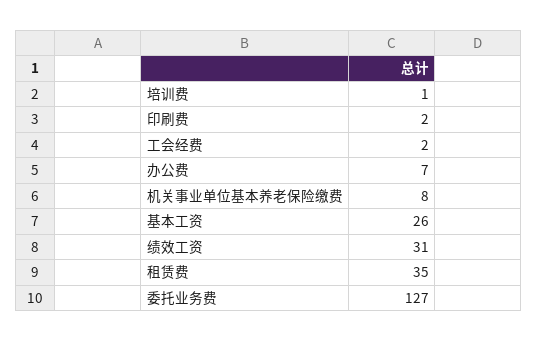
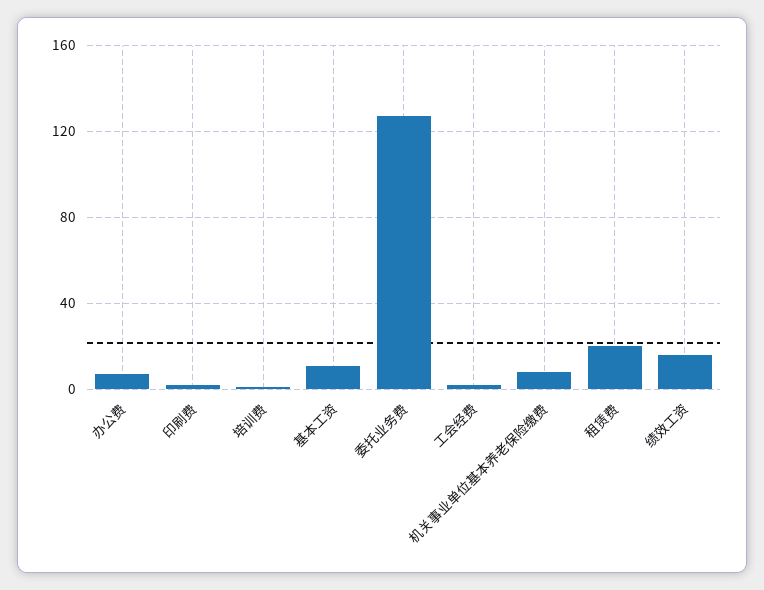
基本工资: 26 -> 10
绩效工资: 31 -> 15
租赁费: 35 -> 20

